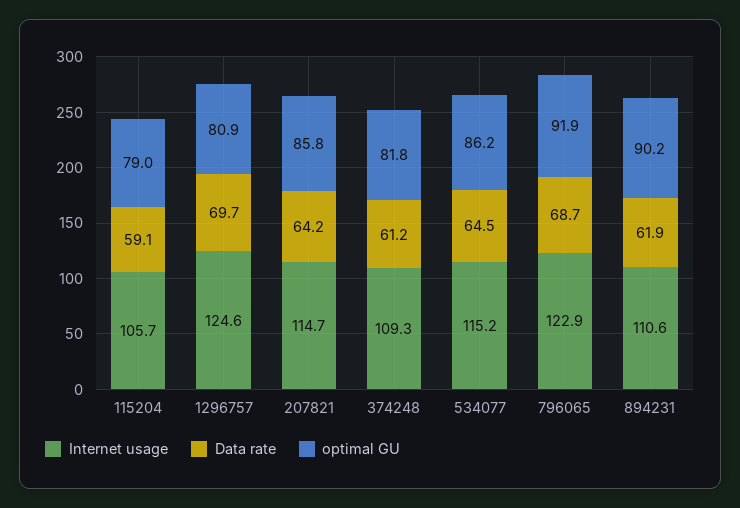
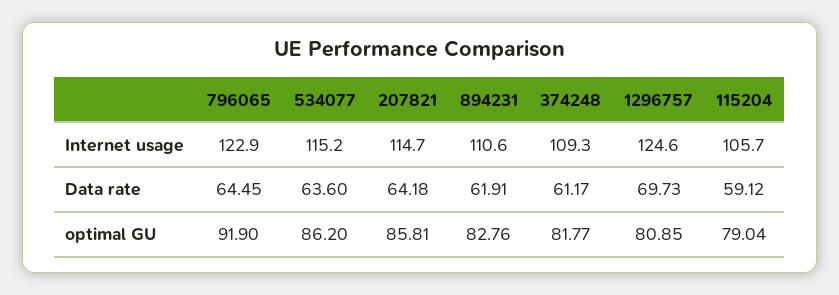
Data rate, 534077: 64.5 -> 63.6
Data rate, 796065: 68.7 -> 64.45
optimal GU, 894231: 90.2 -> 82.76

